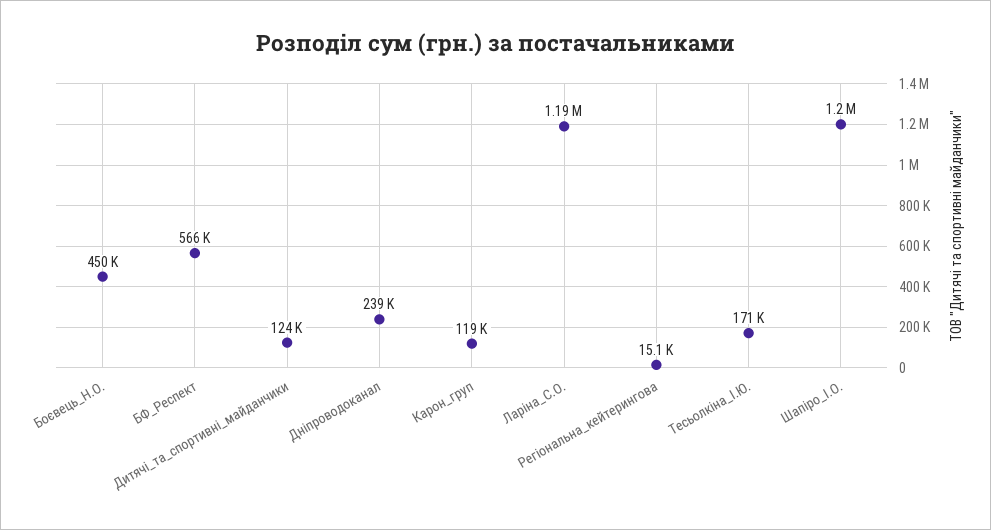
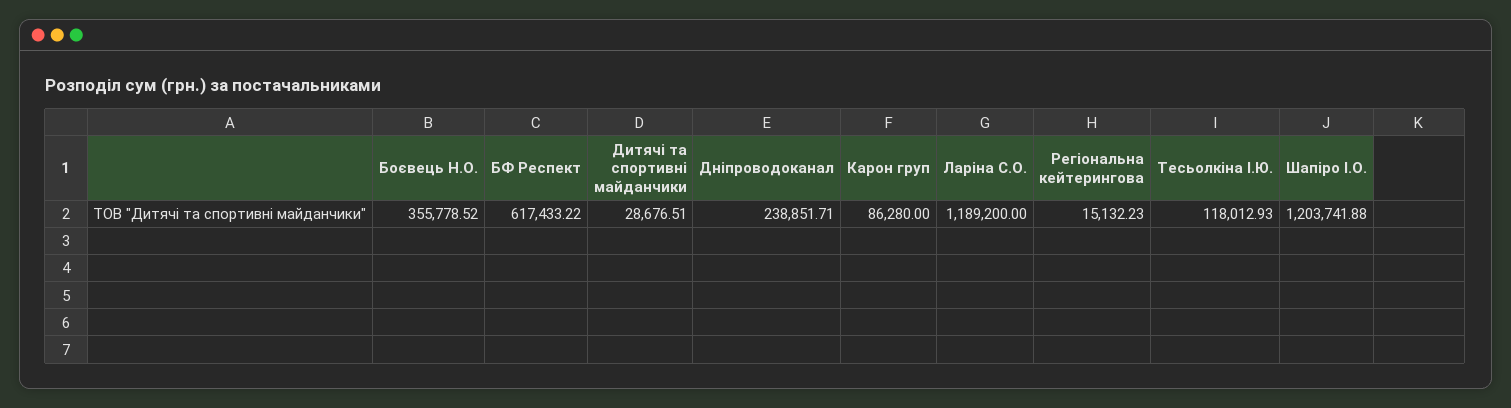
Боєвець_Н.О.: 450000 -> 355778.52
БФ_Респект: 566000 -> 617433.22
Дитячі_та_спортивні_майданчики: 124000 -> 28676.51
Карон_груп: 119000 -> 86280
Тесьолкіна_І.Ю.: 171000 -> 118012.93

